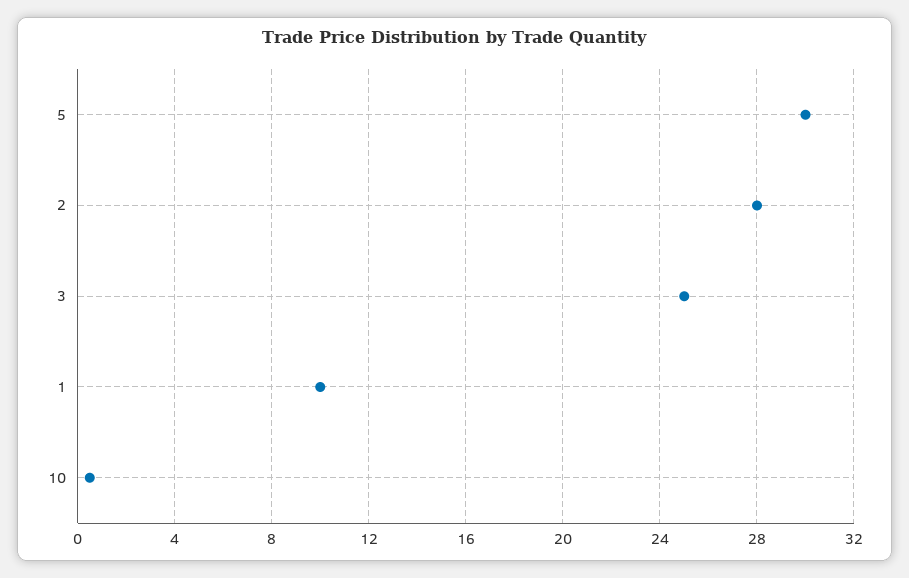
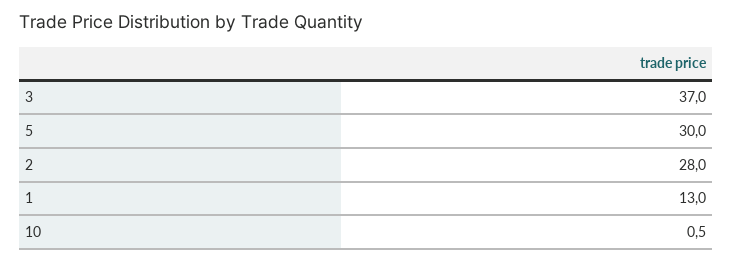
3: 25 -> 37
1: 10 -> 13

